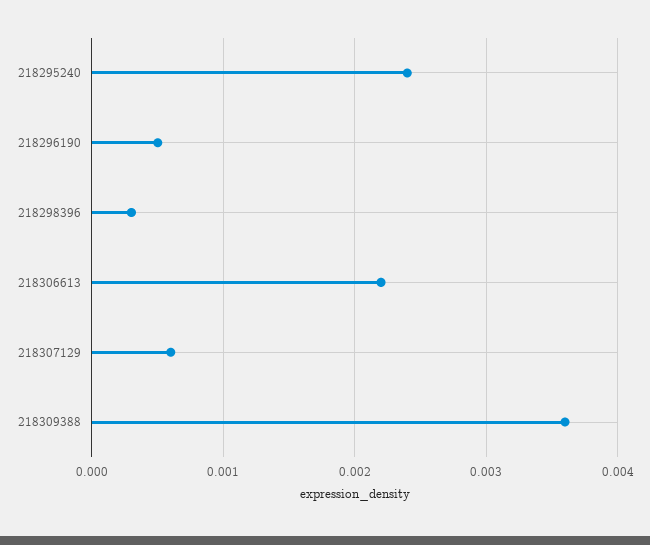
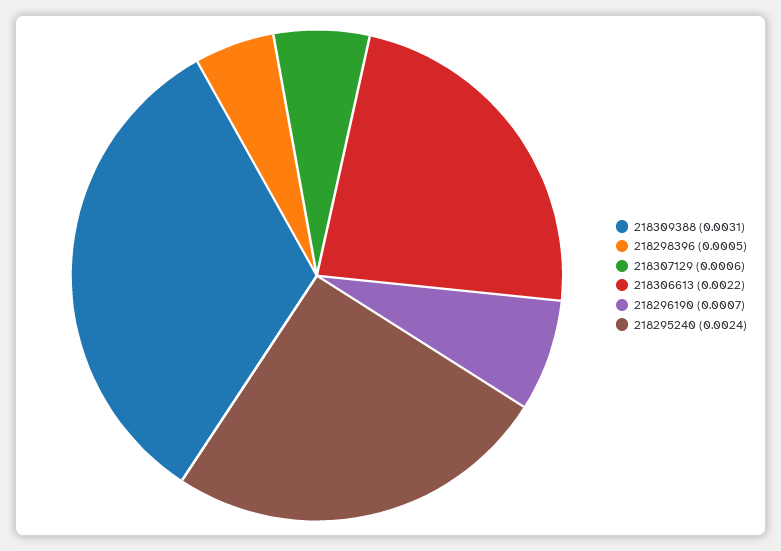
218296190: 0.0005 -> 0.0007
218298396: 0.0003 -> 0.0005
218309388: 0.0036 -> 0.0031

